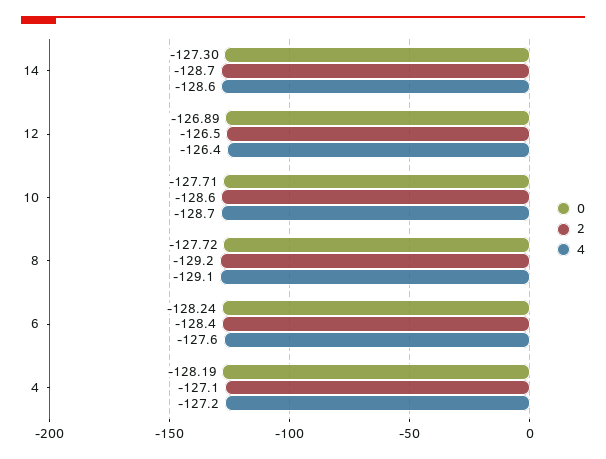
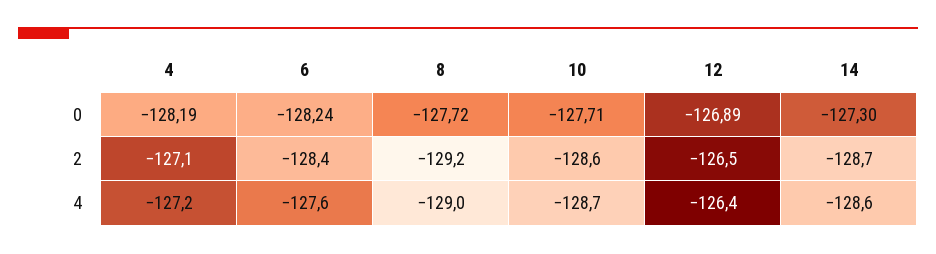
4, 8: -129.1 -> -129

